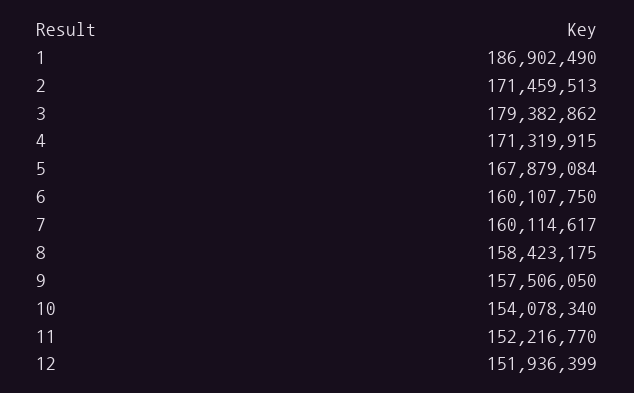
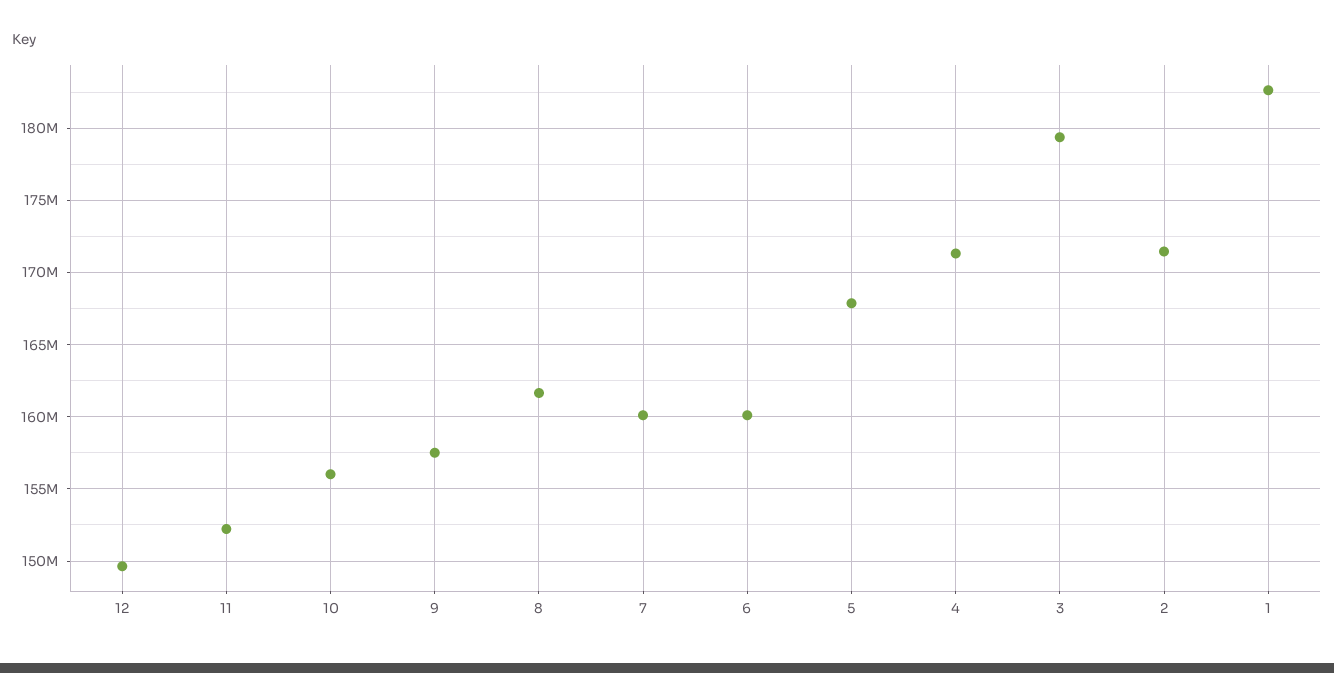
1: 186902490 -> 182500000
8: 158423175 -> 161500000
10: 154078340 -> 156000000
12: 151936399 -> 149500000

